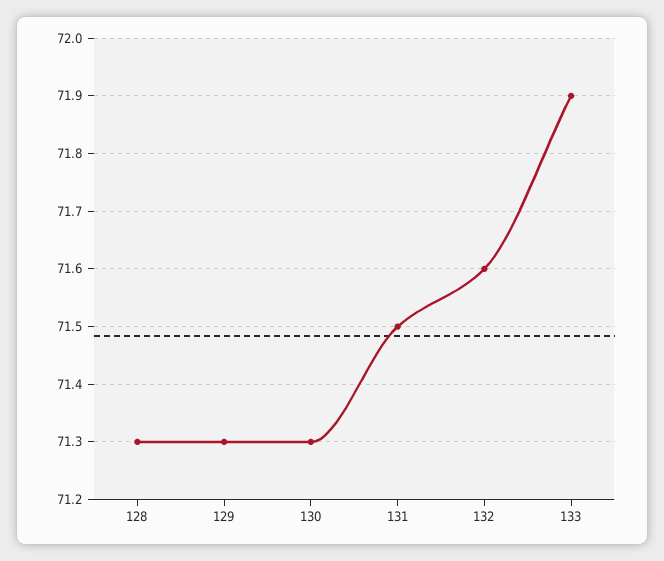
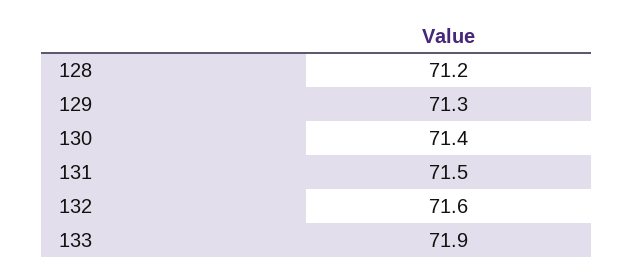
128: 71.3 -> 71.2
130: 71.3 -> 71.4

